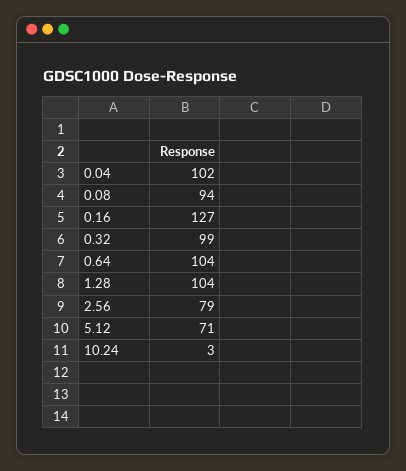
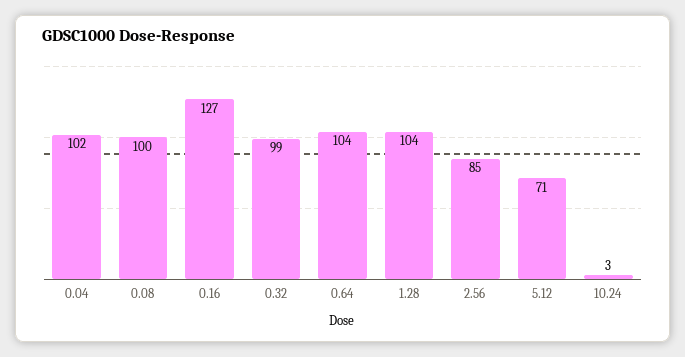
0.08: 94 -> 100
2.56: 79 -> 85

